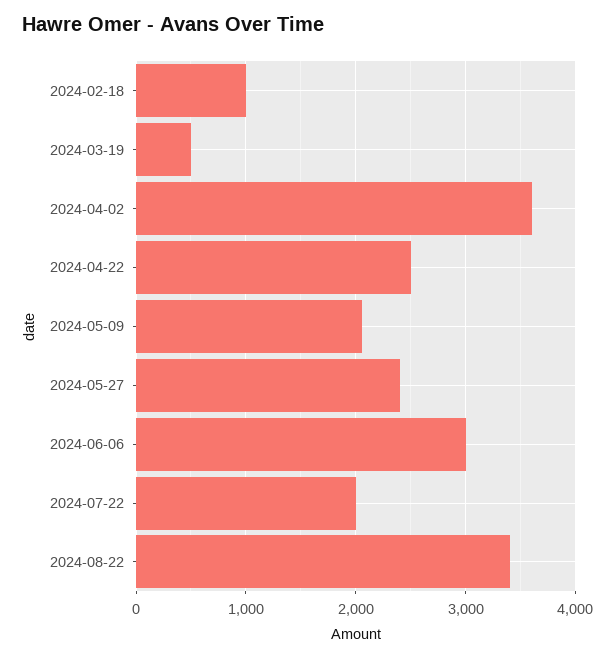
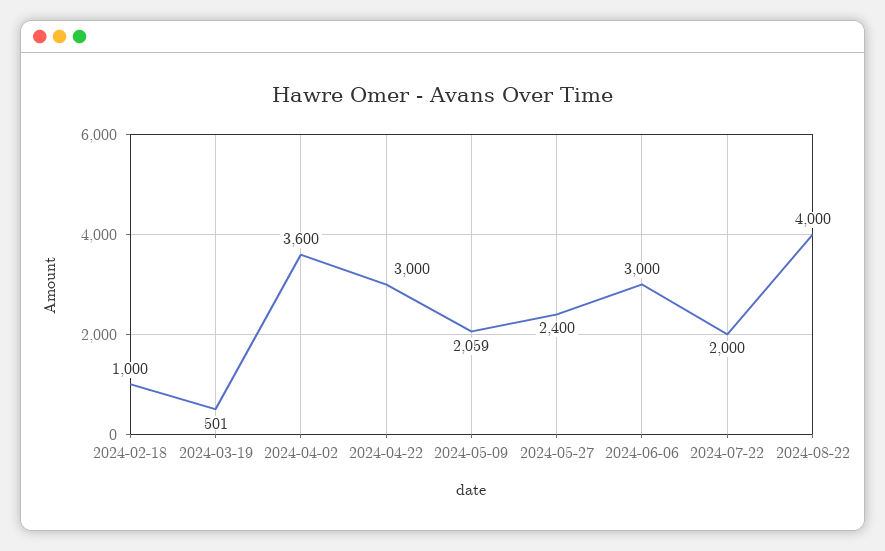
2024-04-22: 2500 -> 3000
2024-08-22: 3400 -> 4000

